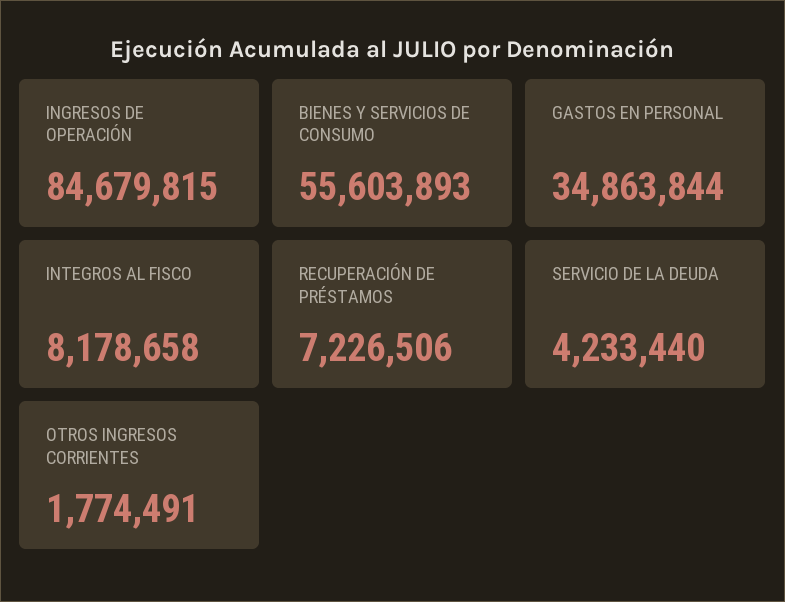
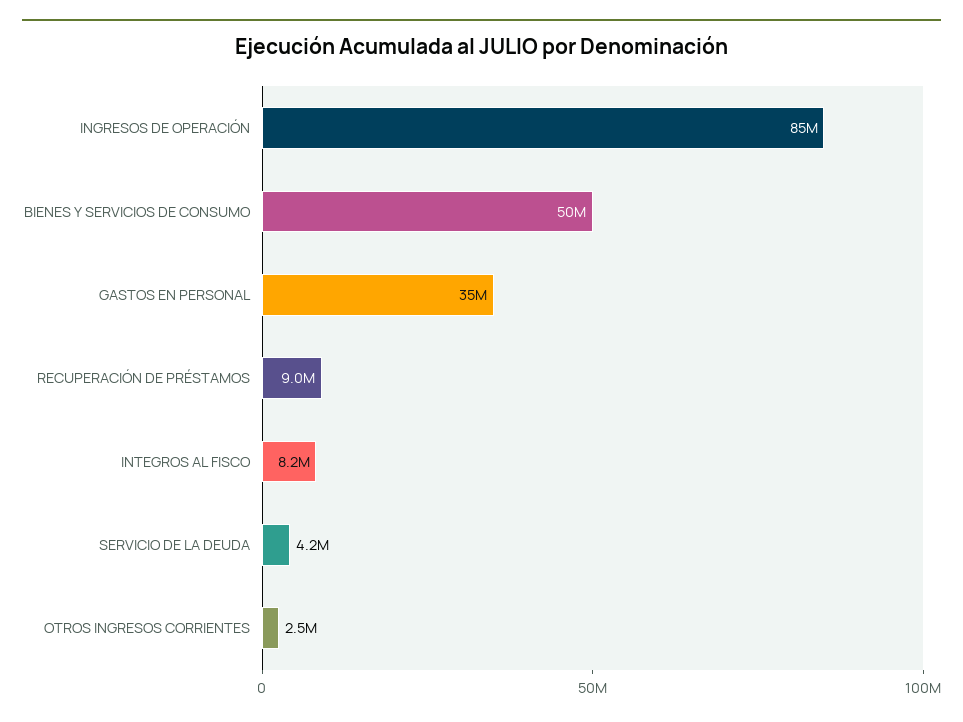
BIENES Y SERVICIOS DE CONSUMO: 55603893 -> 50000000
RECUPERACIÓN DE PRÉSTAMOS: 7226506 -> 9000000
OTROS INGRESOS CORRIENTES: 1774491 -> 2500000

